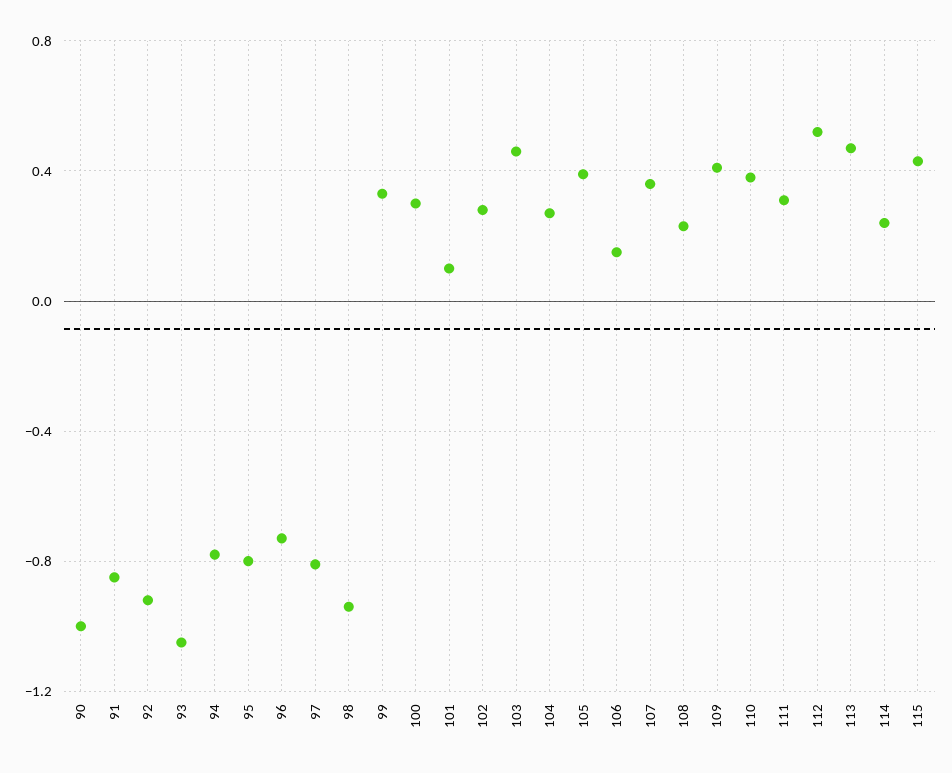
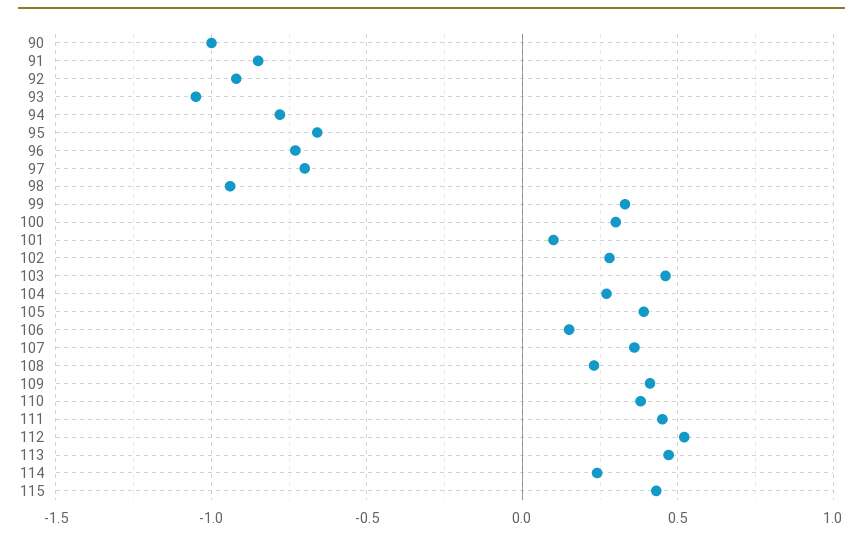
95: -0.8 -> -0.65
97: -0.8 -> -0.7
111: 0.3 -> 0.45

